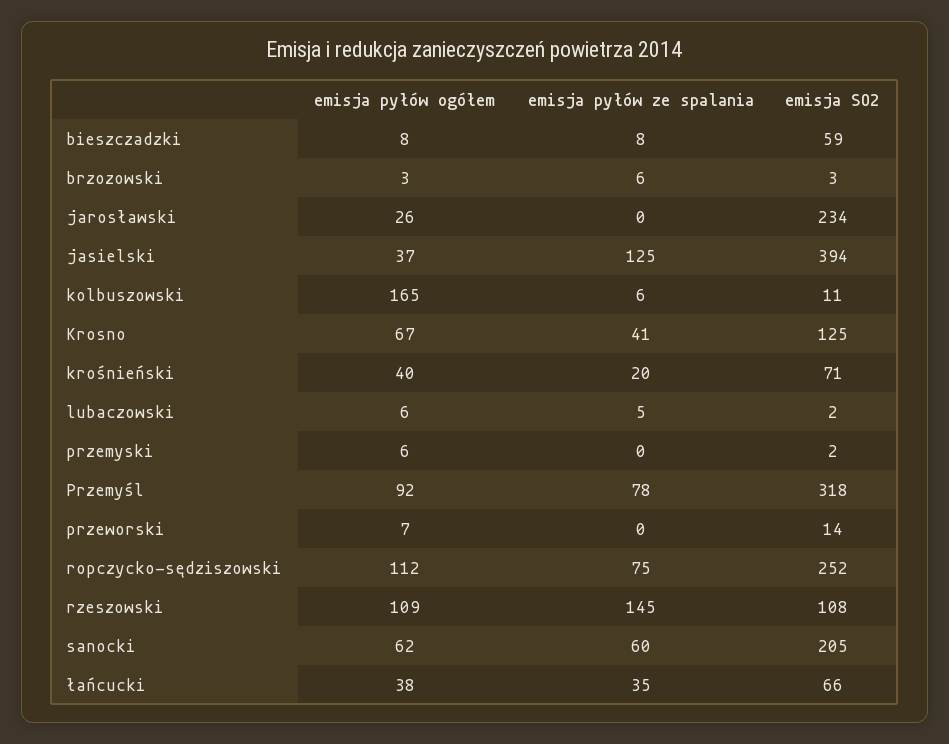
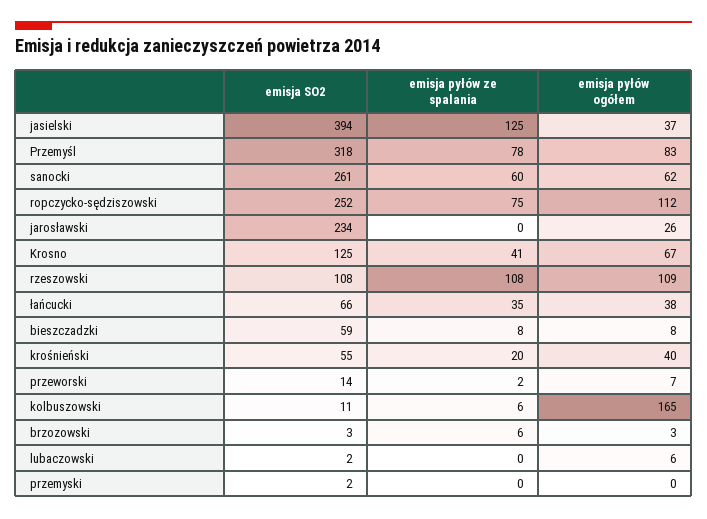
emisja SO2, krośnieński: 71 -> 55
emisja pyłów ze spalania, lubaczowski: 5 -> 0
emisja pyłów ogółem, przemyski: 6 -> 0
emisja pyłów ogółem, Przemyśl: 92 -> 83
emisja pyłów ze spalania, przeworski: 0 -> 2
emisja pyłów ze spalania, rzeszowski: 145 -> 108
emisja SO2, sanocki: 205 -> 261

